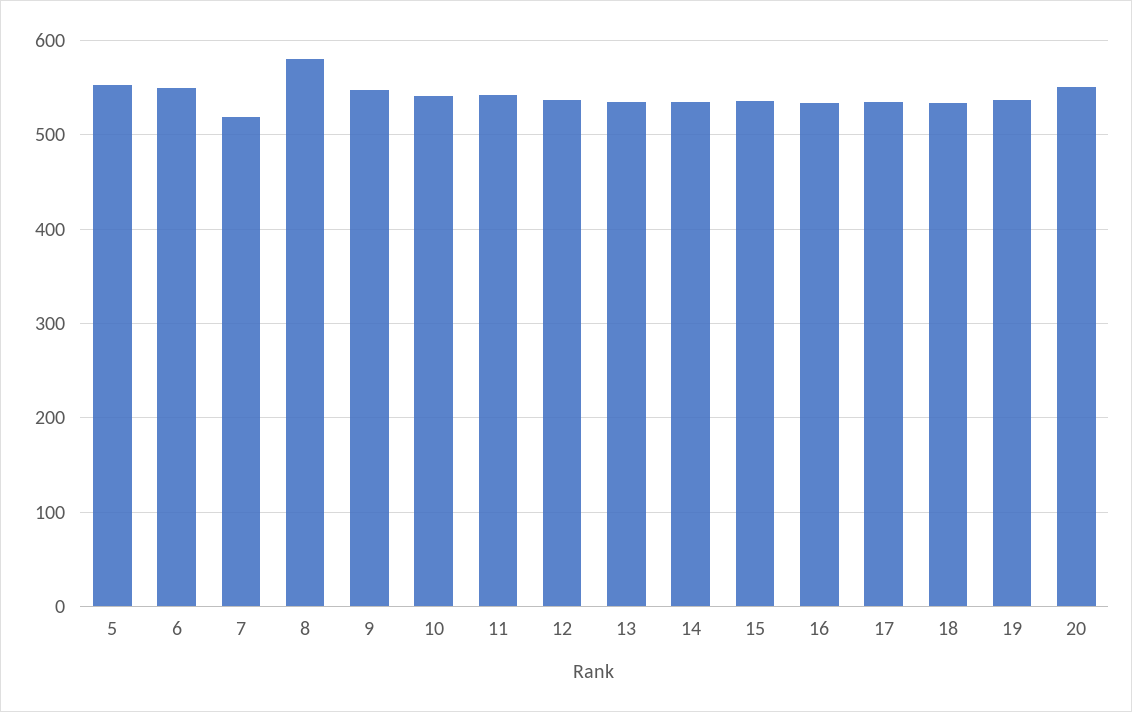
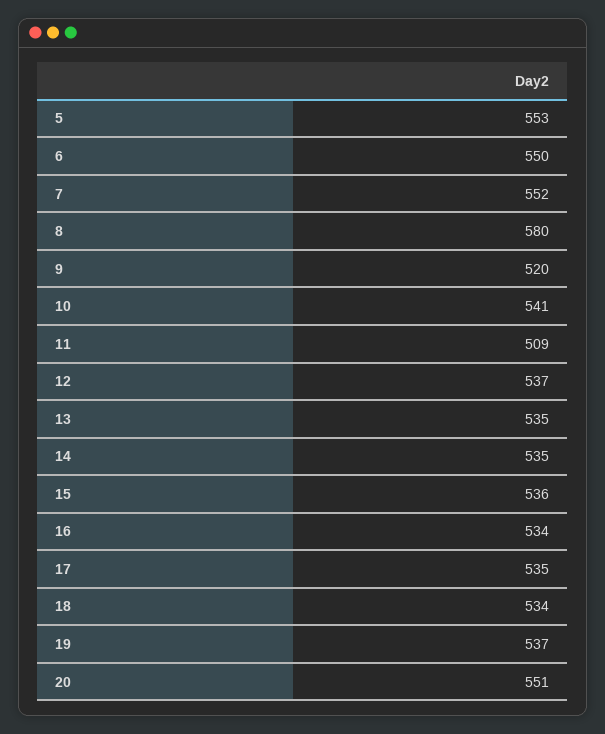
7: 520 -> 552
9: 550 -> 520
11: 540 -> 509

